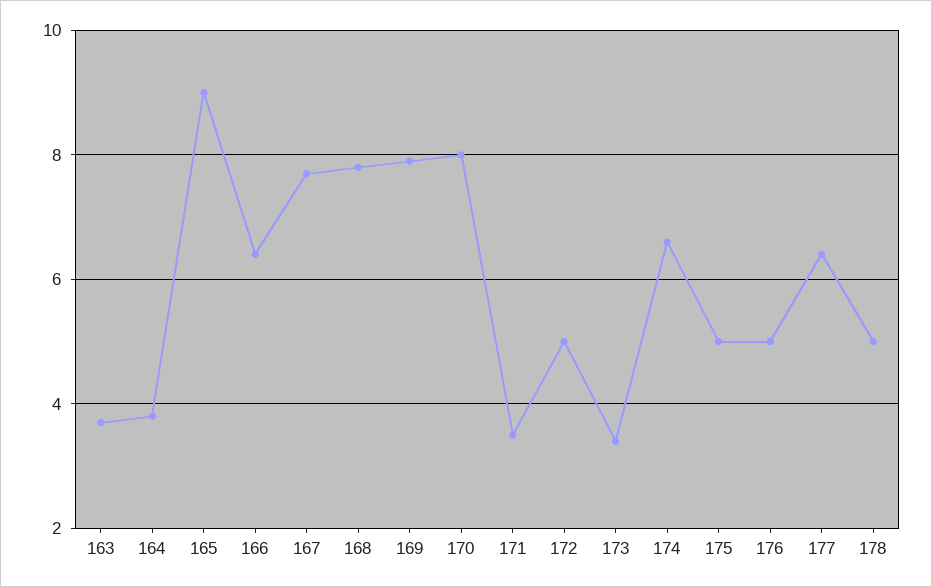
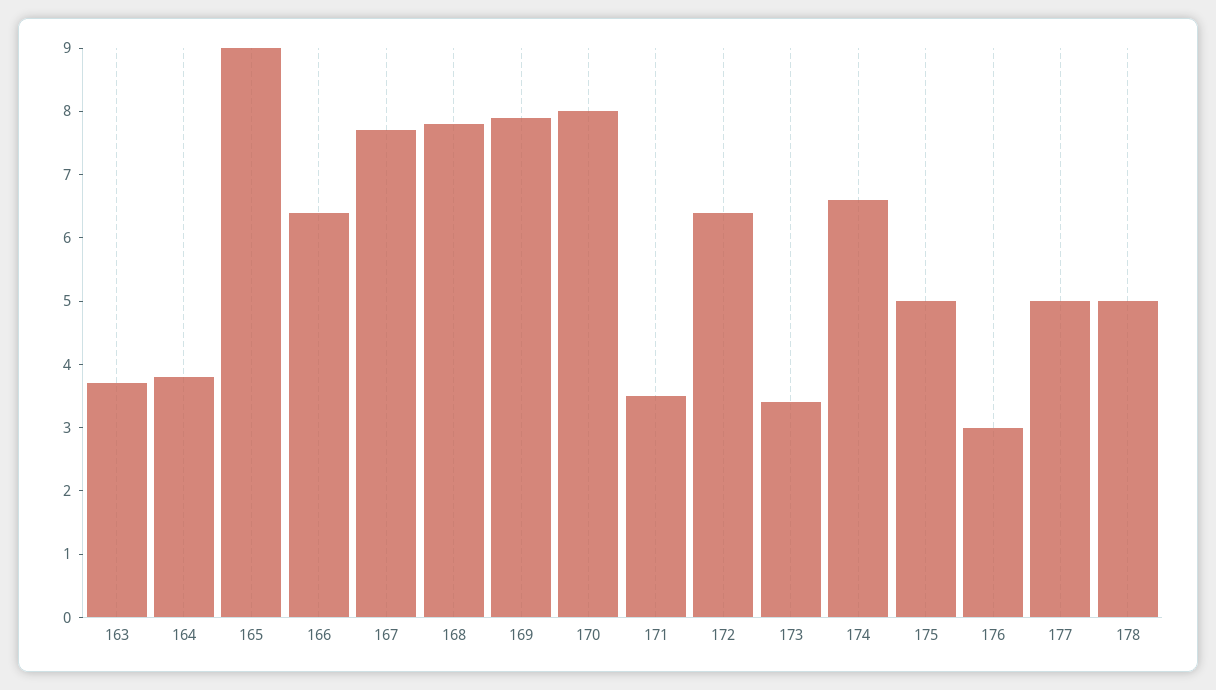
172: 5 -> 6.5
176: 5 -> 3
177: 6.5 -> 5

